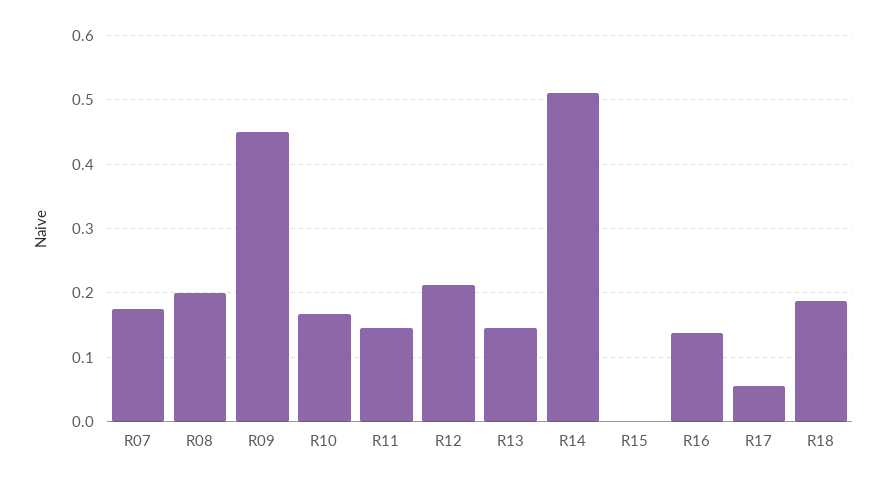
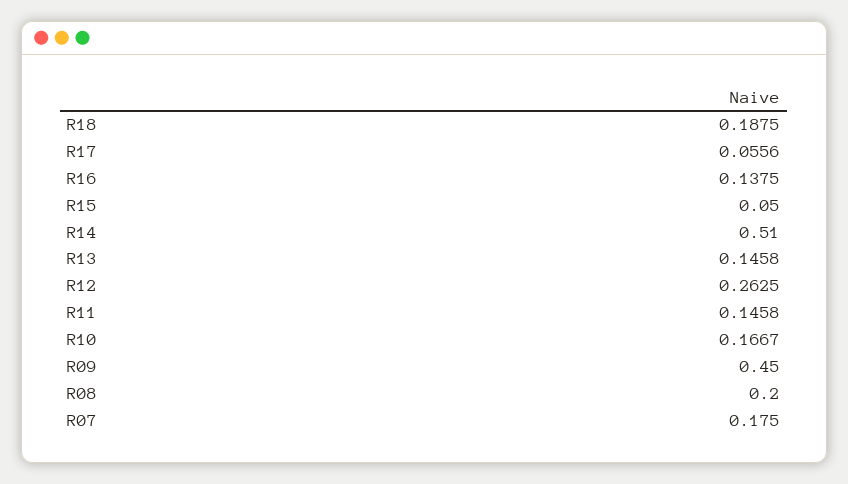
R12: 0.21 -> 0.2625
R15: 0 -> 0.05

